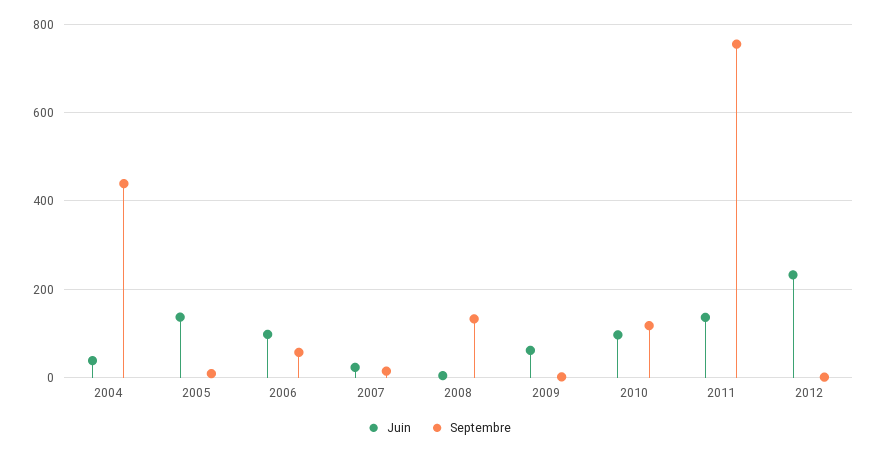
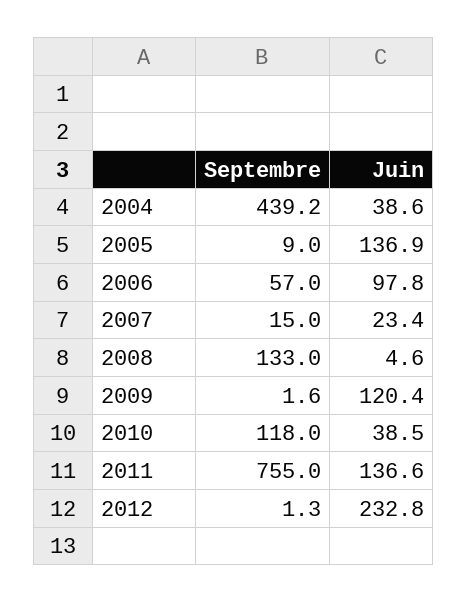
Juin, 2009: 60 -> 120.4
Juin, 2010: 100 -> 38.5

